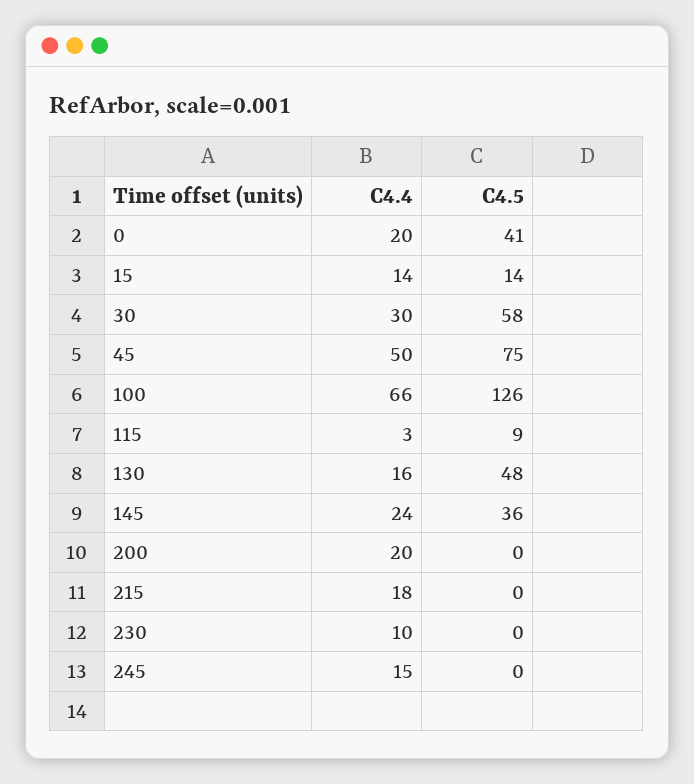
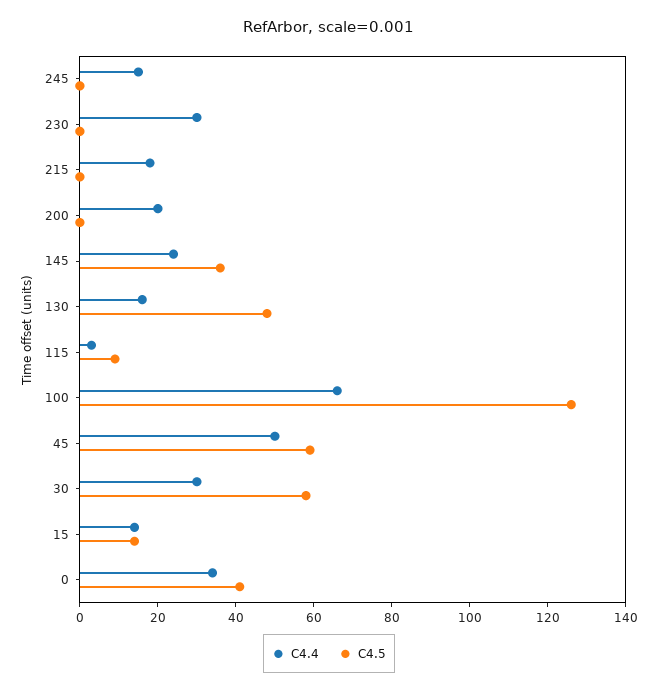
C4.4, 0: 20 -> 35
C4.5, 45: 75 -> 60
C4.4, 230: 10 -> 30

